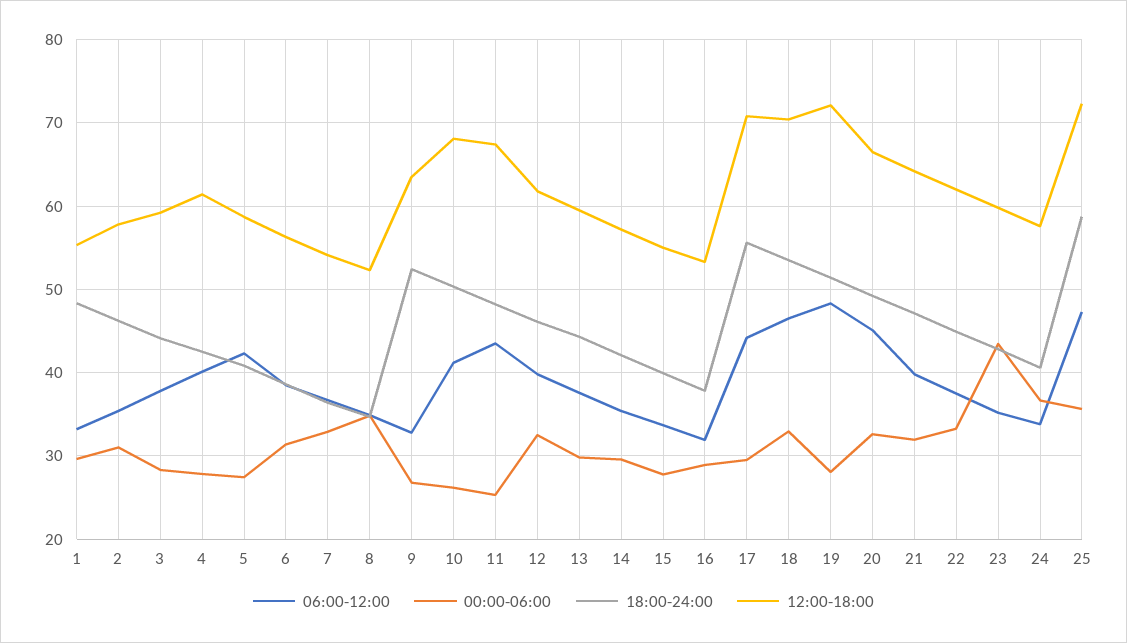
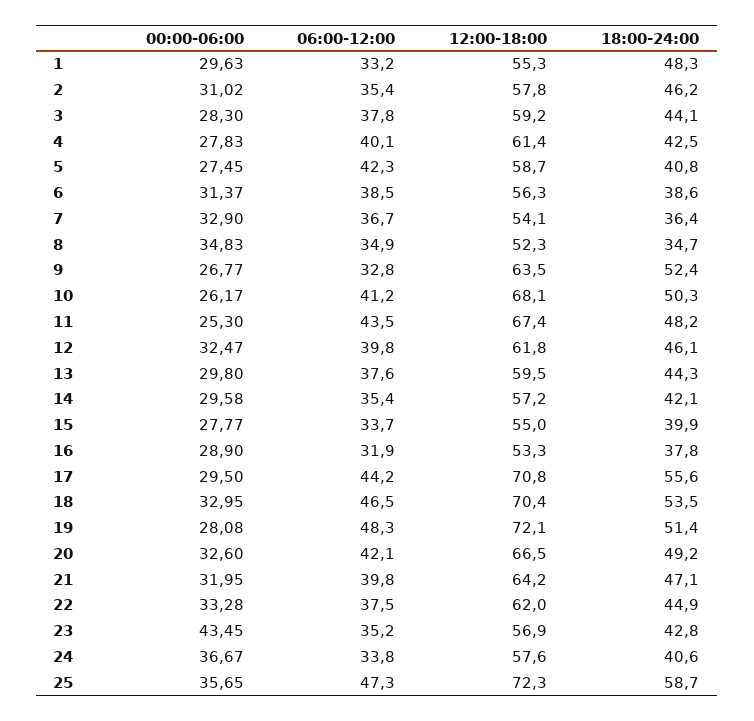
06:00-12:00, 20: 45 -> 42.1
12:00-18:00, 23: 60 -> 56.9

